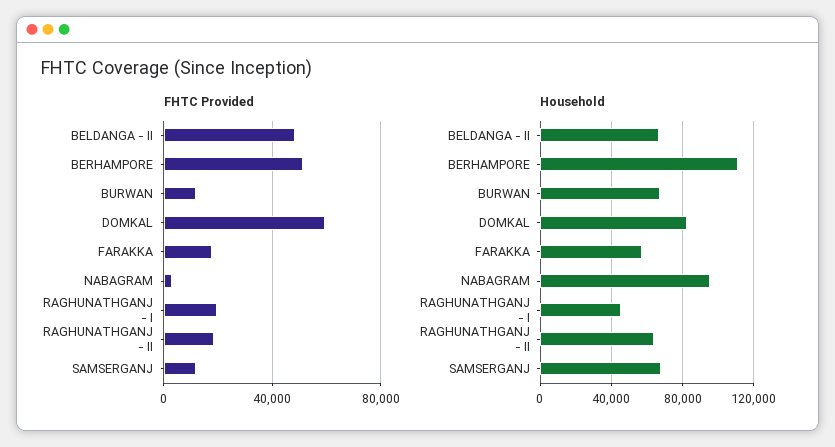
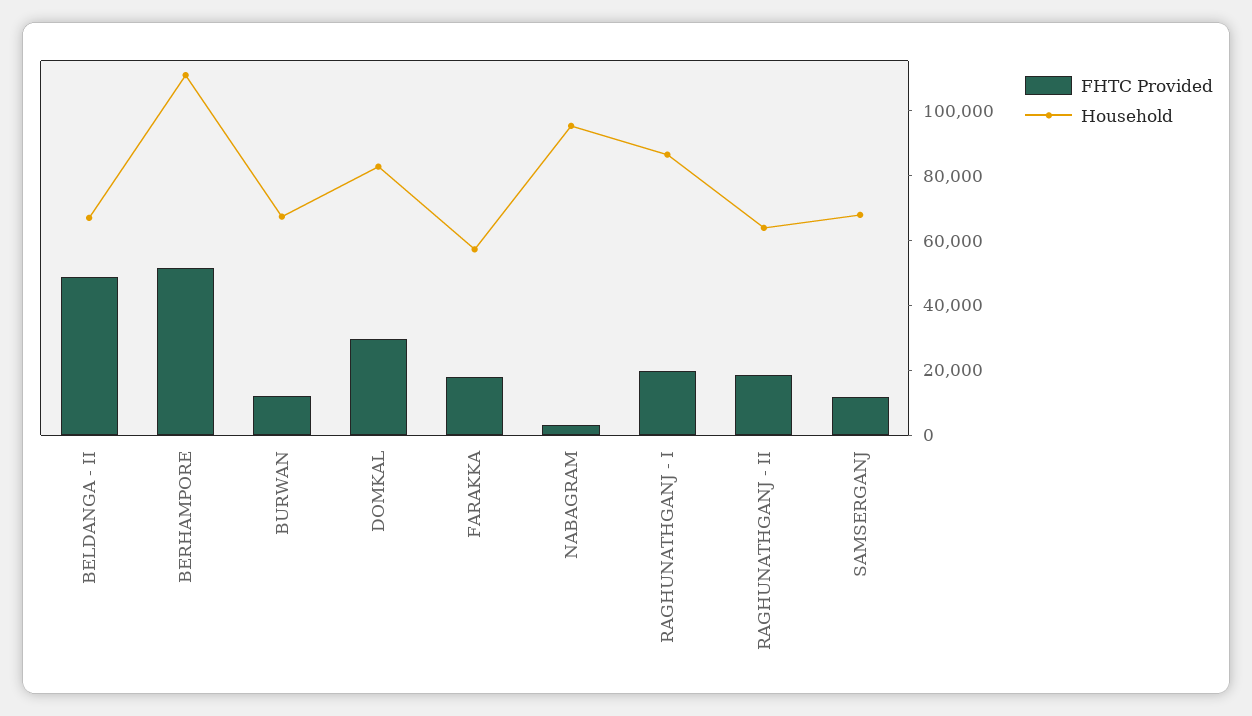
FHTC Provided, DOMKAL: 60000 -> 30000
Household, RAGHUNATHGANJ - I: 45000 -> 85000

